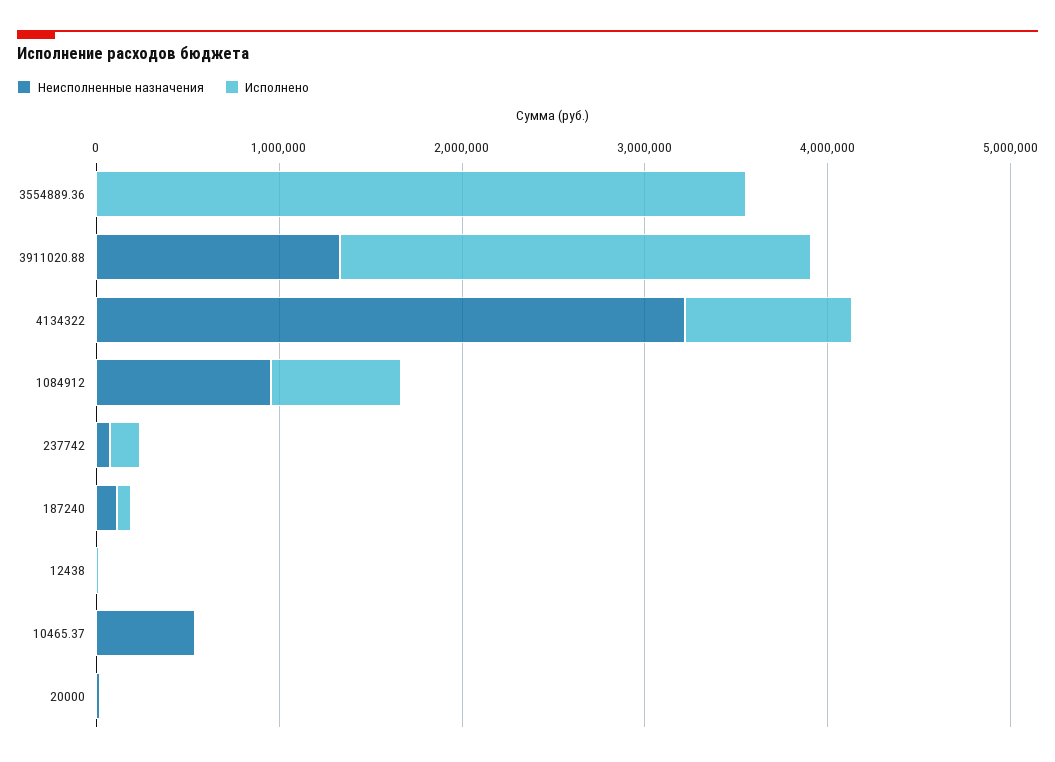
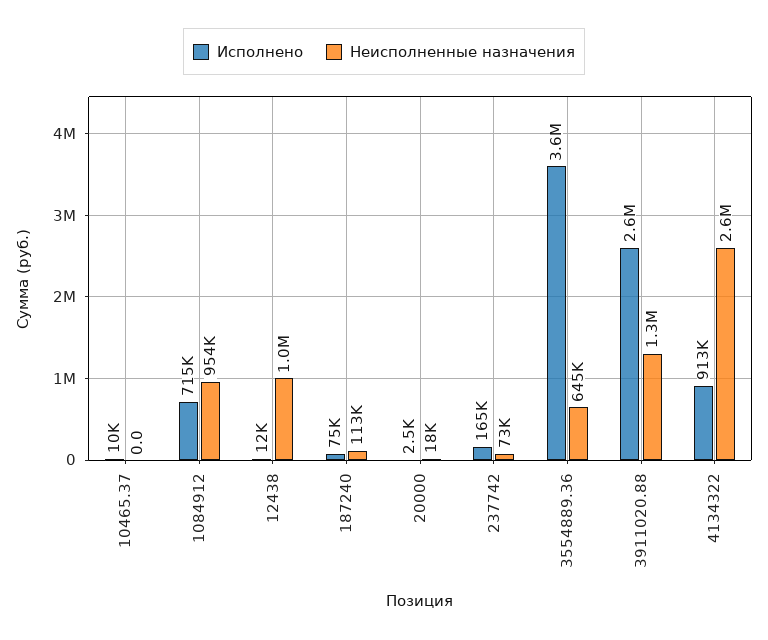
Неисполненные назначения, 3554889.36: 0 -> 645000
Неисполненные назначения, 4134322: 3200000 -> 2600000
Неисполненные назначения, 12438: 0 -> 1000000
Неисполненные назначения, 10465.37: 600000 -> 0

